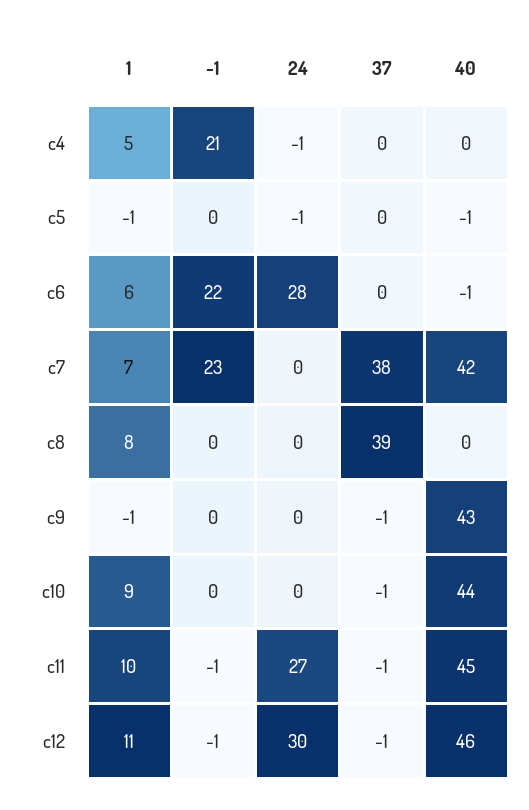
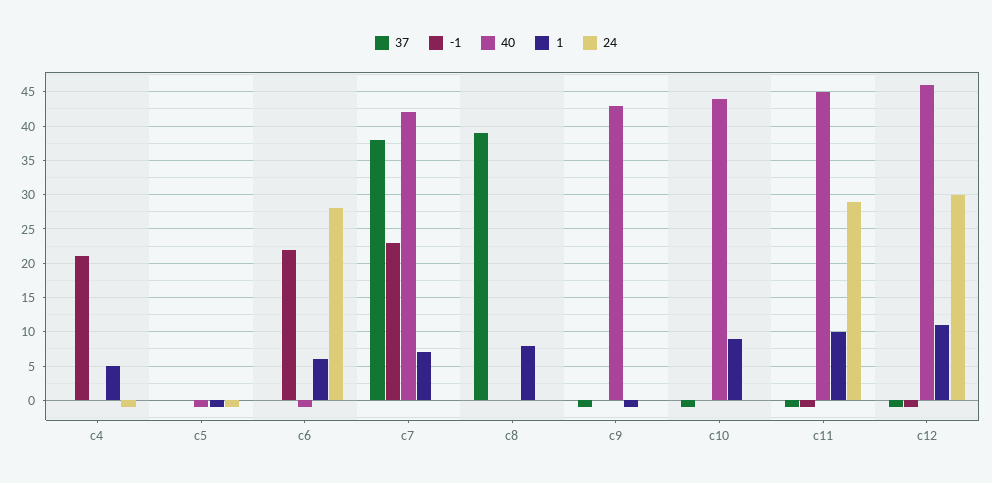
24, c11: 27 -> 29

